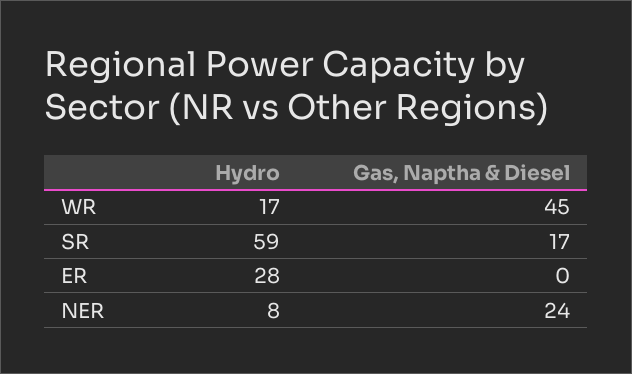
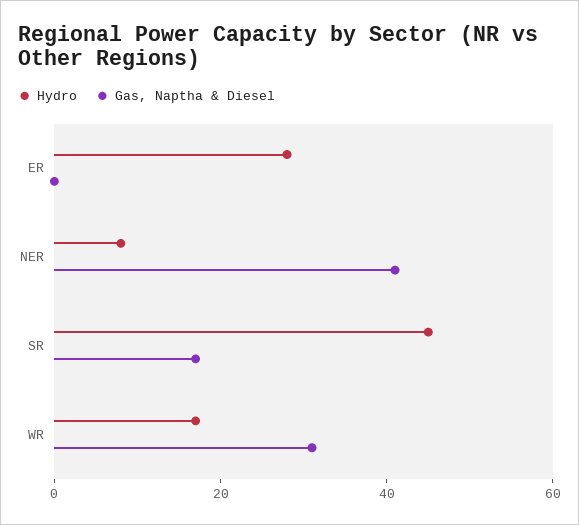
Gas, Naptha & Diesel, WR: 45 -> 30
Hydro, SR: 59 -> 45
Gas, Naptha & Diesel, NER: 24 -> 40

